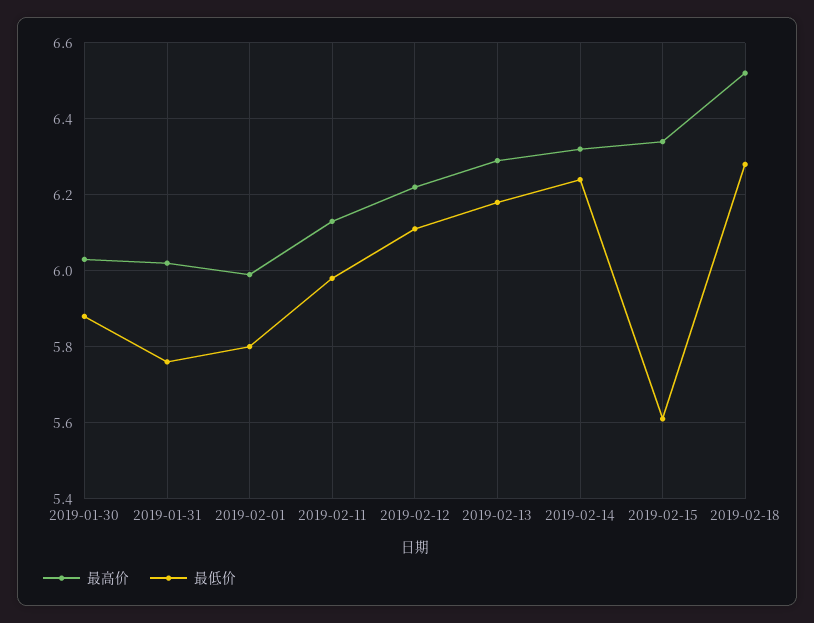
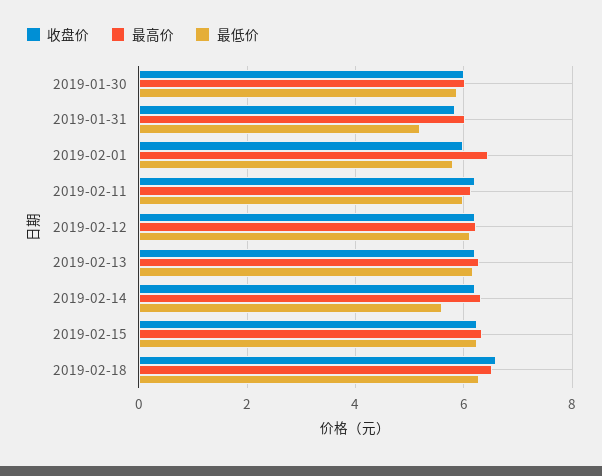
最低价, 2019-01-31: 5.75 -> 5.2
最高价, 2019-02-01: 6 -> 6.4
最低价, 2019-02-14: 6.25 -> 5.6
最低价, 2019-02-15: 5.6 -> 6.2
收盘价, 2019-01-30: none -> 6
收盘价, 2019-01-31: none -> 5.8
收盘价, 2019-02-01: none -> 6
收盘价, 2019-02-11: none -> 6.2
收盘价, 2019-02-12: none -> 6.2
收盘价, 2019-02-13: none -> 6.2
收盘价, 2019-02-14: none -> 6.2
收盘价, 2019-02-15: none -> 6.2
收盘价, 2019-02-18: none -> 6.6

